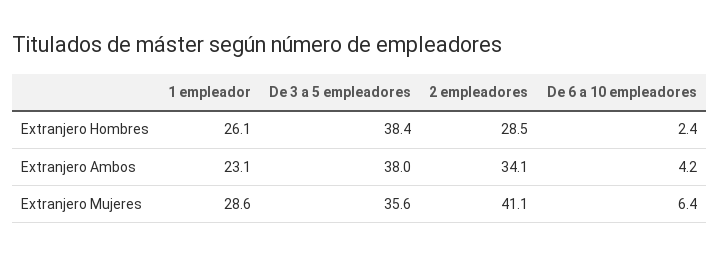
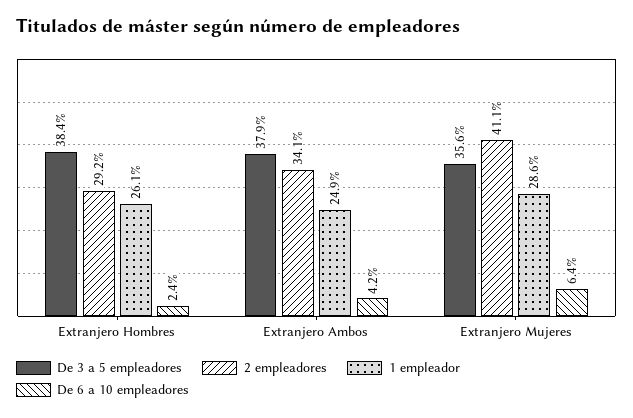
2 empleadores, Extranjero Hombres: 28.5 -> 29.2
1 empleador, Extranjero Ambos: 23.1 -> 24.9
De 3 a 5 empleadores, Extranjero Ambos: 38 -> 37.9

